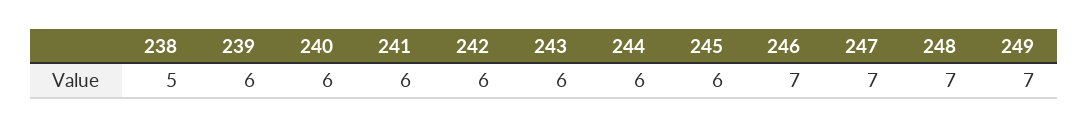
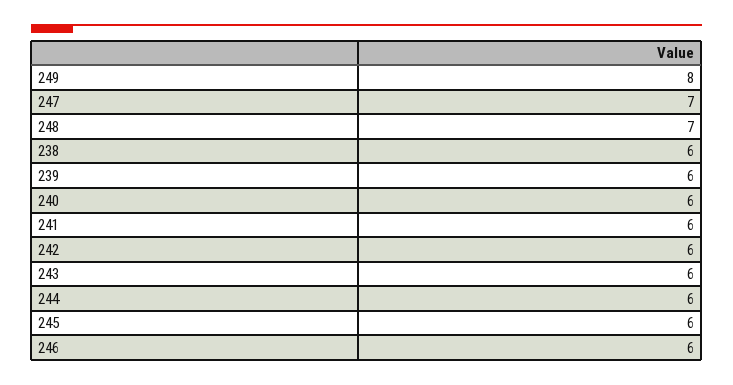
238: 5 -> 6
246: 7 -> 6
249: 7 -> 8

